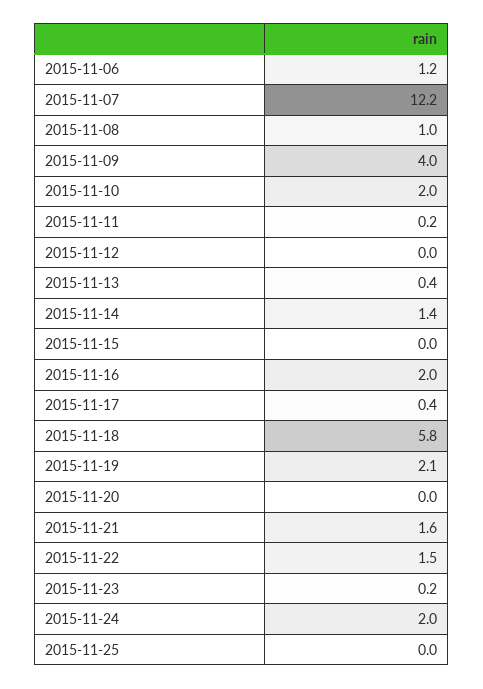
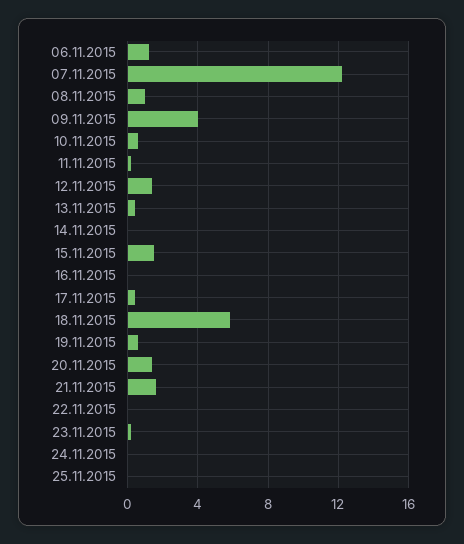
2015-11-10: 2 -> 0.5
2015-11-12: 0 -> 1.5
2015-11-14: 1.4 -> 0
2015-11-15: 0 -> 1.5
2015-11-16: 2 -> 0
2015-11-19: 2.1 -> 0.5
2015-11-20: 0 -> 1.5
2015-11-22: 1.5 -> 0
2015-11-24: 2 -> 0

